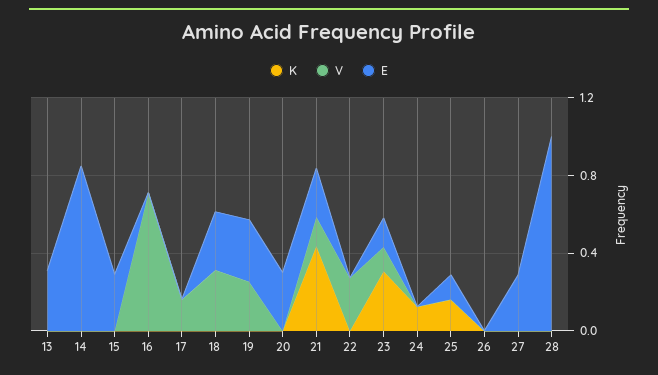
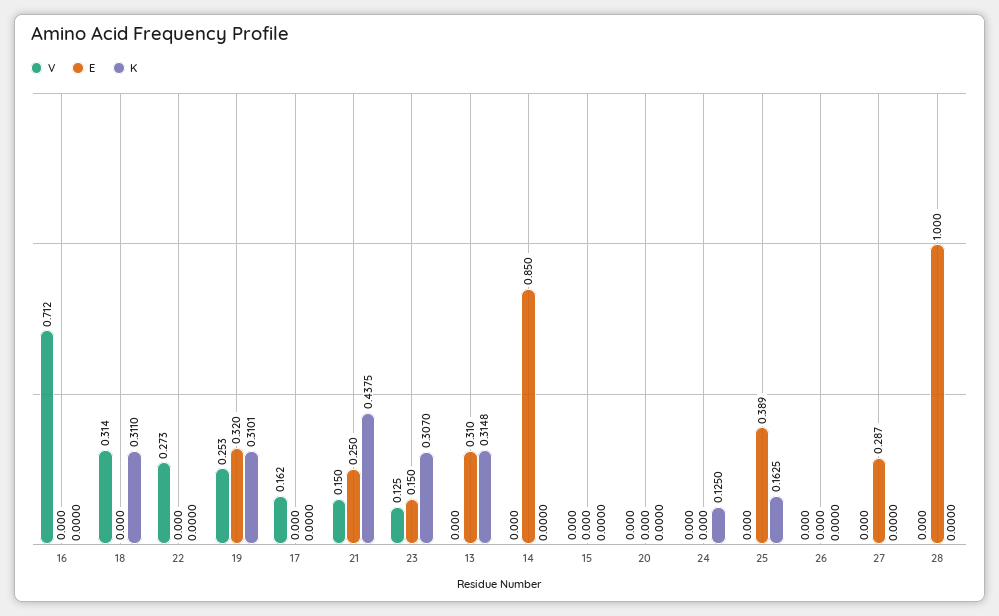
K, 13: 0 -> 0.3148
E, 15: 0.3 -> 0
K, 18: 0 -> 0.311
E, 18: 0.3 -> 0
K, 19: 0 -> 0.3101
E, 20: 0.3 -> 0
E, 25: 0.1 -> 0.389

